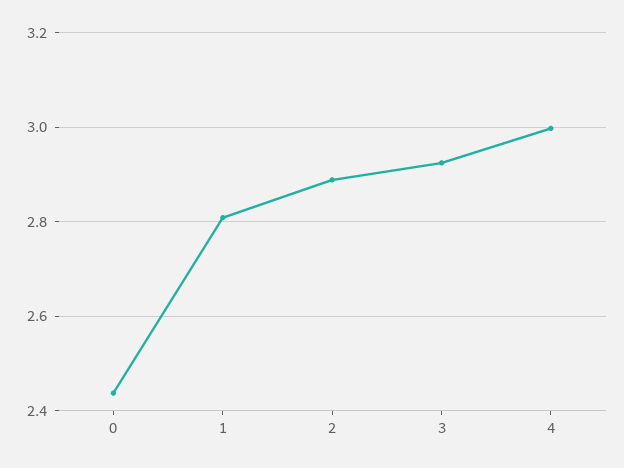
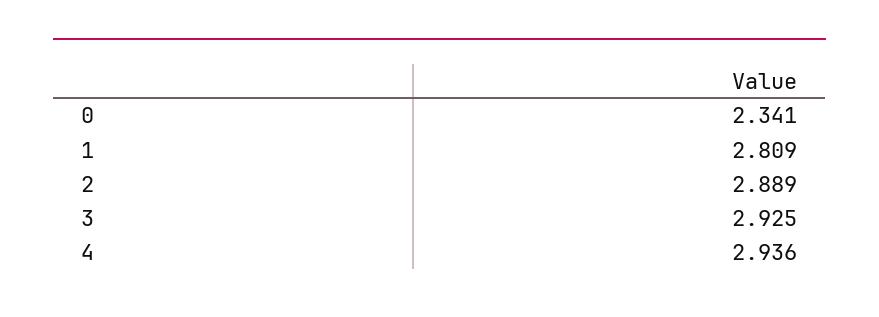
0: 2.44 -> 2.341
4: 3 -> 2.936

